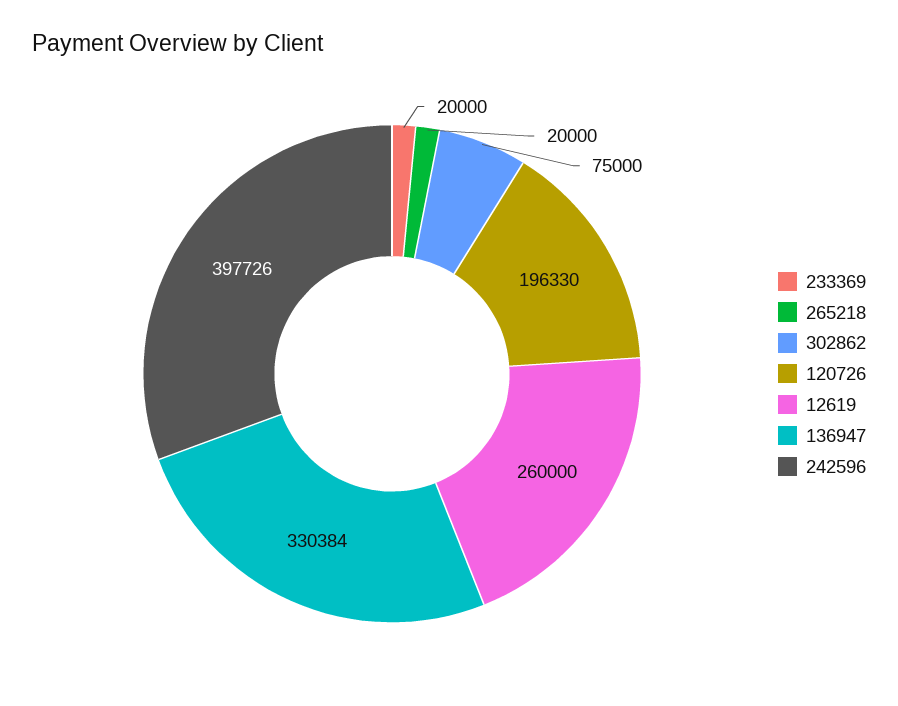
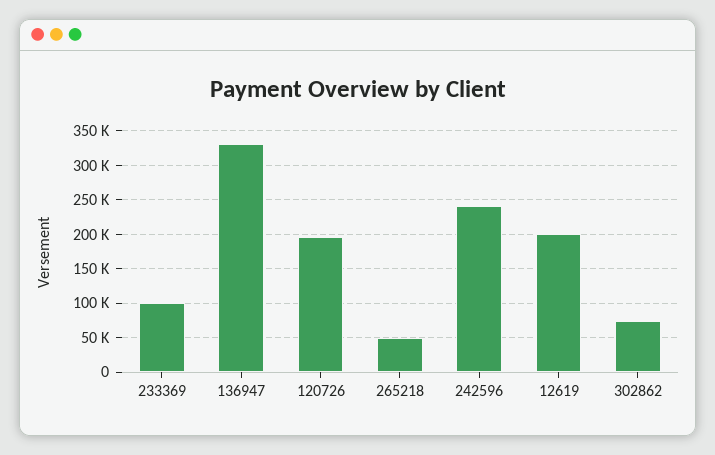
233369: 20000 -> 100000
265218: 20000 -> 50000
12619: 260000 -> 200000
242596: 397726 -> 240000

